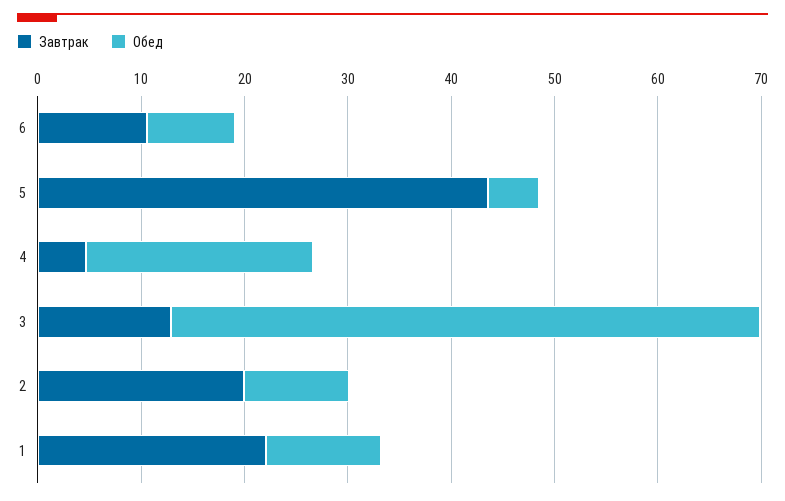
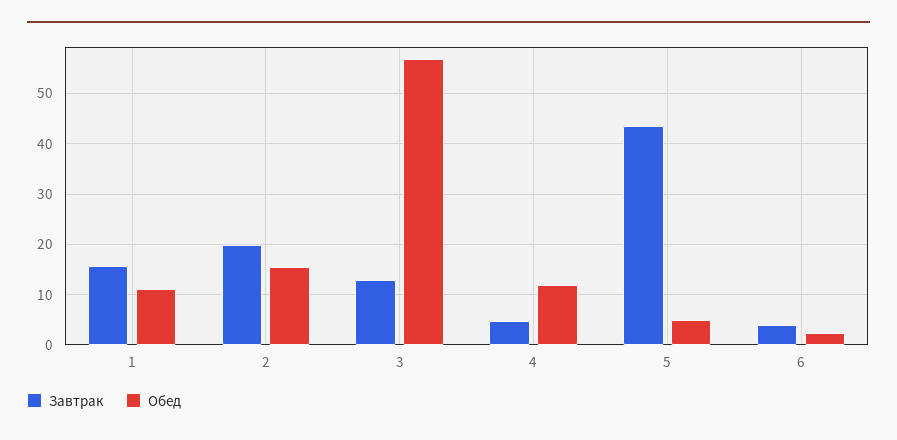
Завтрак, 6: 10 -> 4
Обед, 6: 8 -> 2
Обед, 4: 22 -> 12
Обед, 2: 10 -> 16
Завтрак, 1: 22 -> 16

